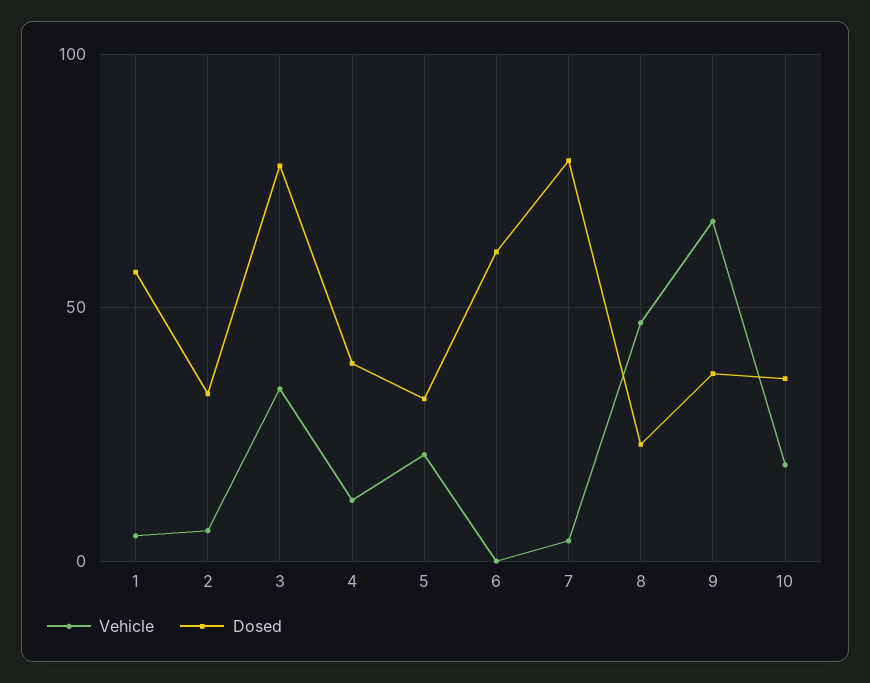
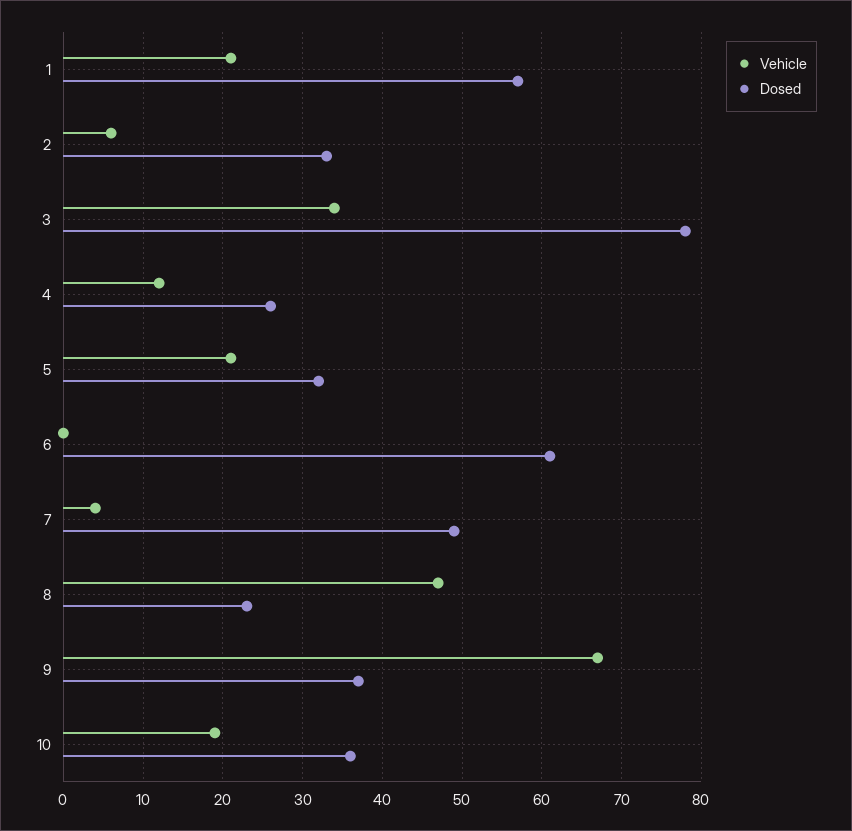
Vehicle, 1: 5 -> 21
Dosed, 4: 40 -> 26
Dosed, 7: 80 -> 49

